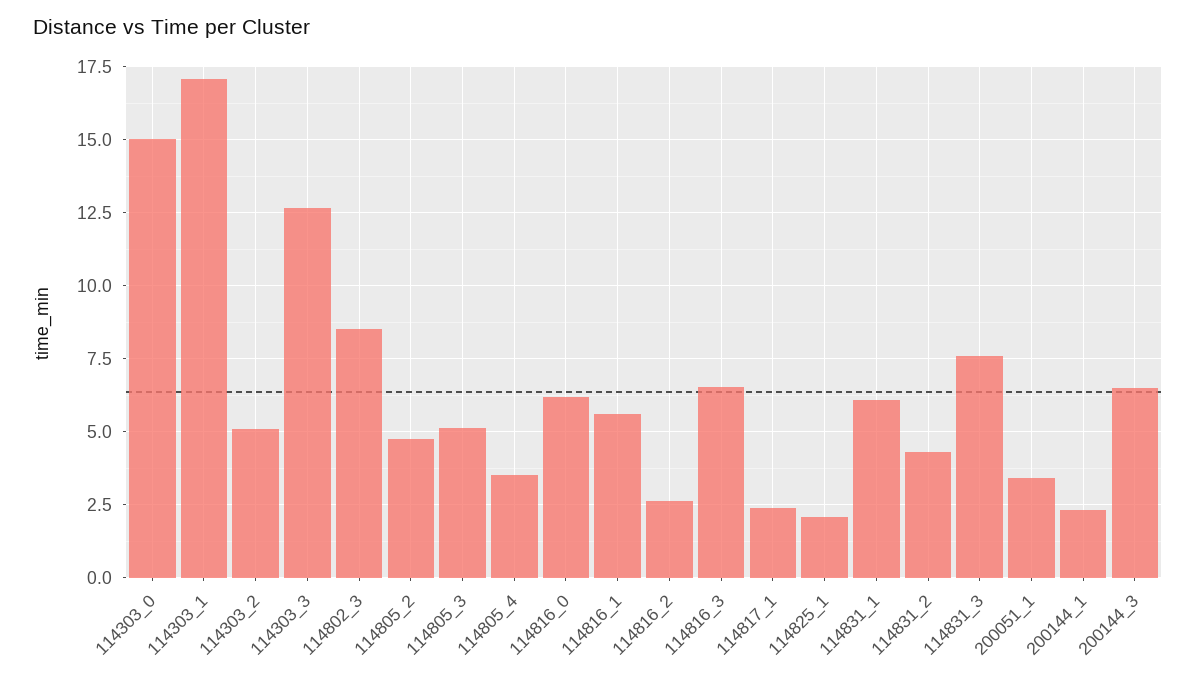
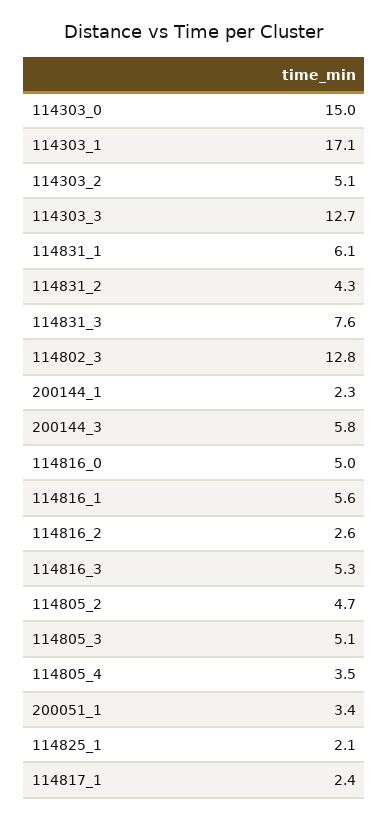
114802_3: 8.5 -> 12.8
114816_0: 6.25 -> 5
114816_3: 6.5 -> 5.3
200144_3: 6.5 -> 5.8

